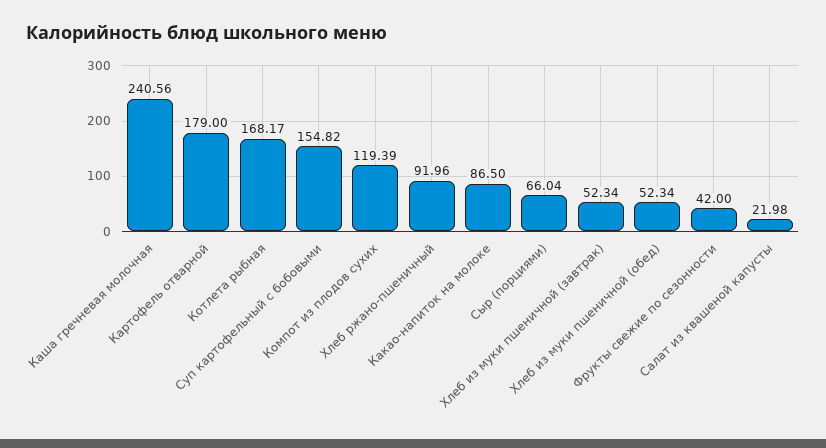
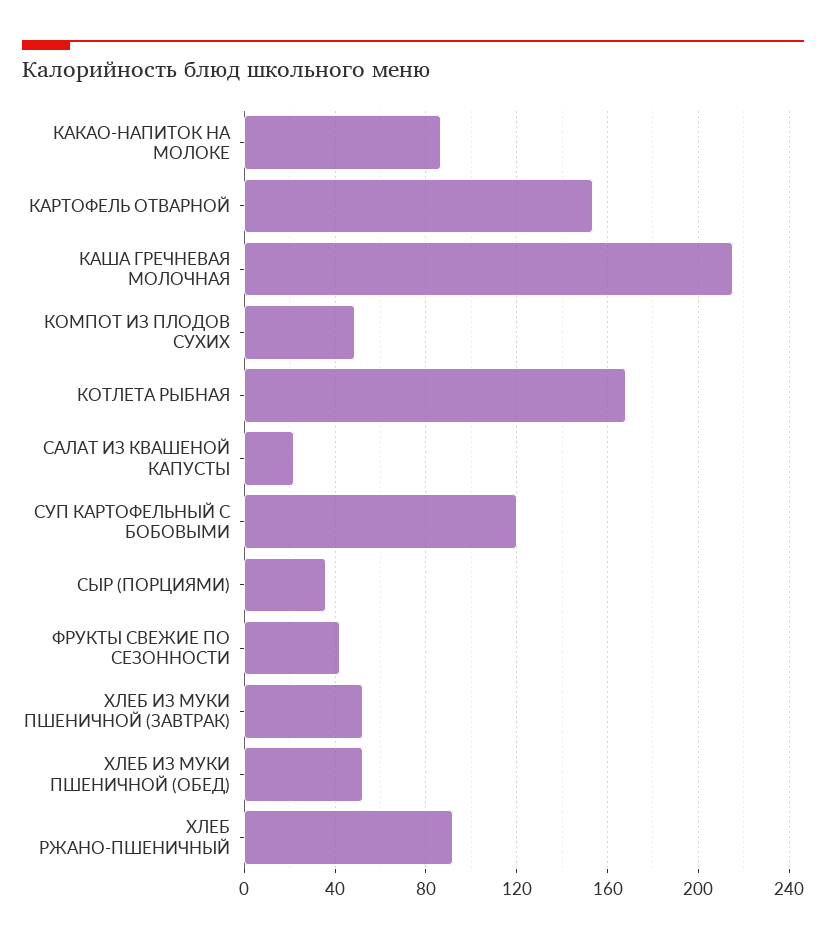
Каша гречневая молочная: 240.56 -> 215
Картофель отварной: 179 -> 155
Суп картофельный с бобовыми: 154.82 -> 120
Компот из плодов сухих: 119.39 -> 50
Сыр (порциями): 66.04 -> 35

